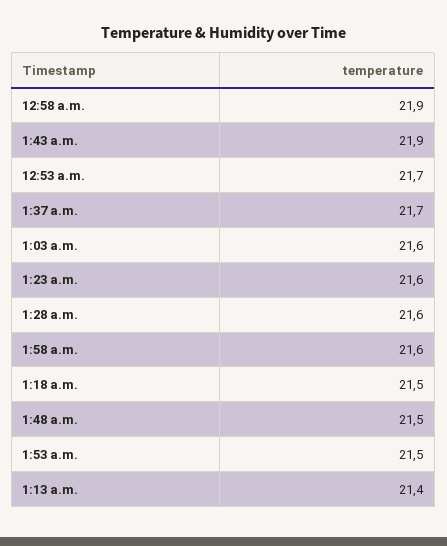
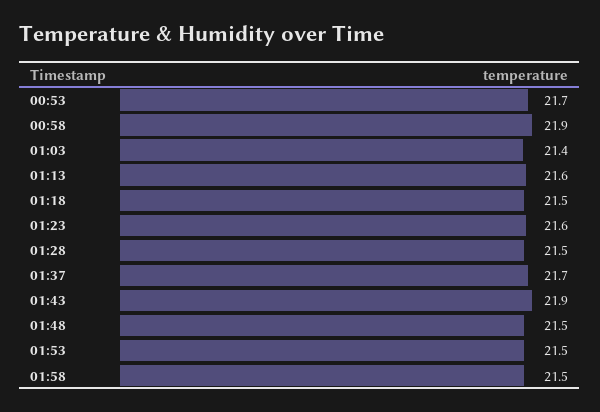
1:03 a.m.: 21.6 -> 21.4
1:28 a.m.: 21.6 -> 21.5
1:58 a.m.: 21.6 -> 21.5
1:13 a.m.: 21.4 -> 21.6

